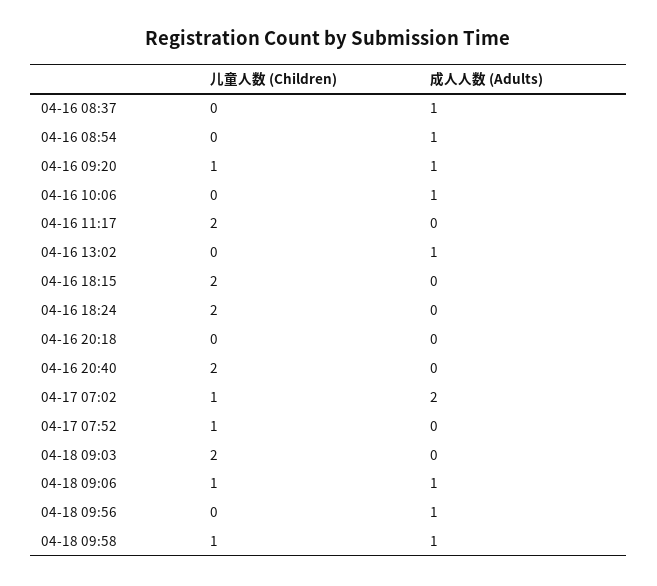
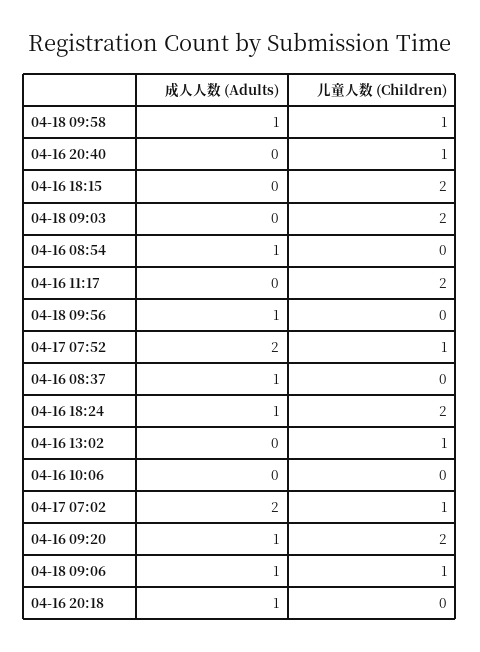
儿童人数 (Children), 04-16 09:20: 1 -> 2
成人人数 (Adults), 04-16 10:06: 1 -> 0
儿童人数 (Children), 04-16 13:02: 0 -> 1
成人人数 (Adults), 04-16 13:02: 1 -> 0
成人人数 (Adults), 04-16 18:24: 0 -> 1
成人人数 (Adults), 04-16 20:18: 0 -> 1
儿童人数 (Children), 04-16 20:40: 2 -> 1
成人人数 (Adults), 04-17 07:52: 0 -> 2

